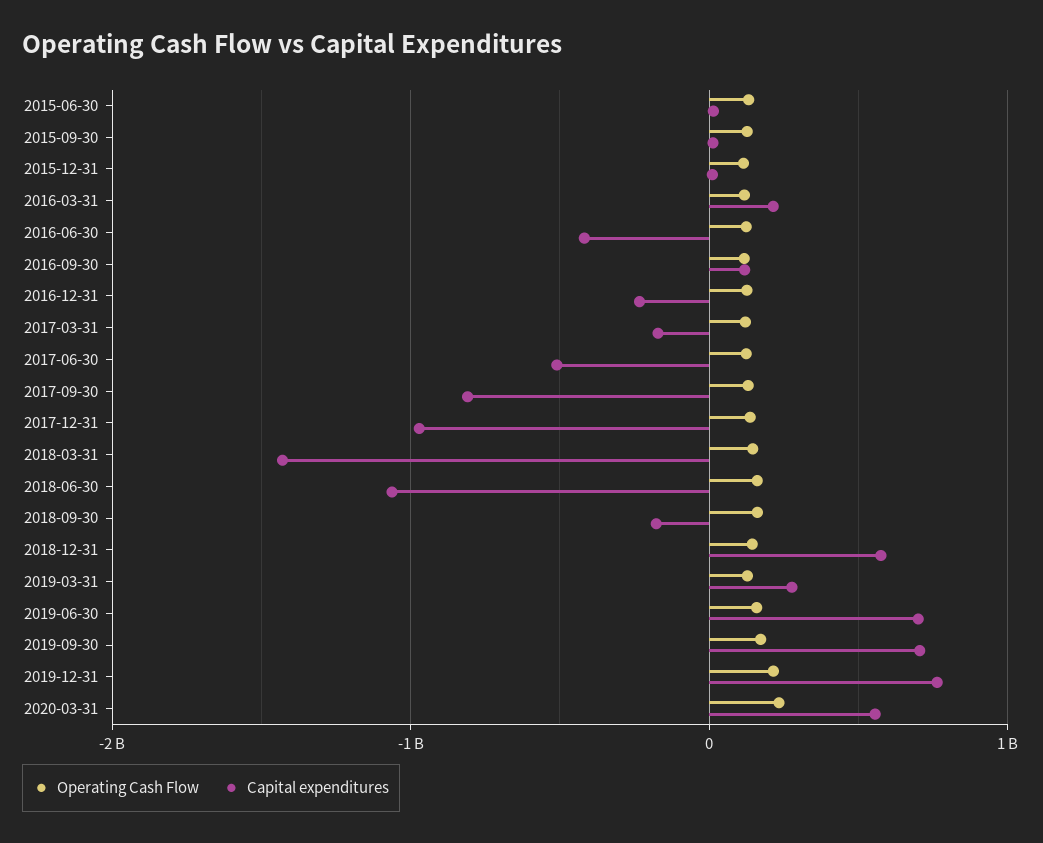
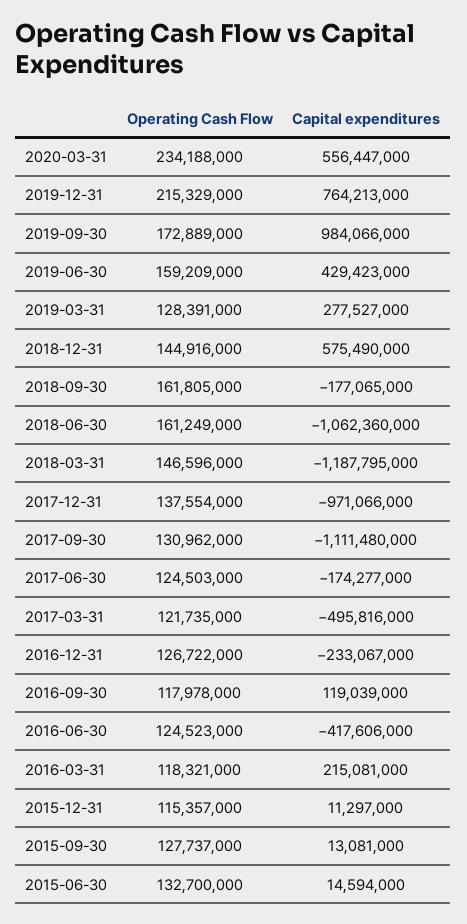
Capital expenditures, 2017-03-31: -200000000 -> -495816000
Capital expenditures, 2017-06-30: -500000000 -> -174277000
Capital expenditures, 2017-09-30: -800000000 -> -1111480000
Capital expenditures, 2018-03-31: -1400000000 -> -1187795000
Capital expenditures, 2019-06-30: 700000000 -> 429423000
Capital expenditures, 2019-09-30: 700000000 -> 984066000

